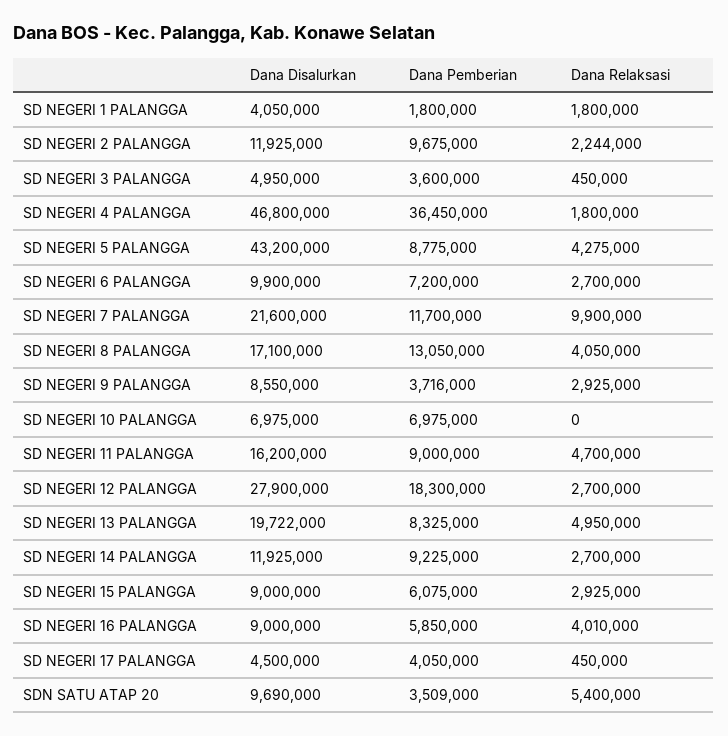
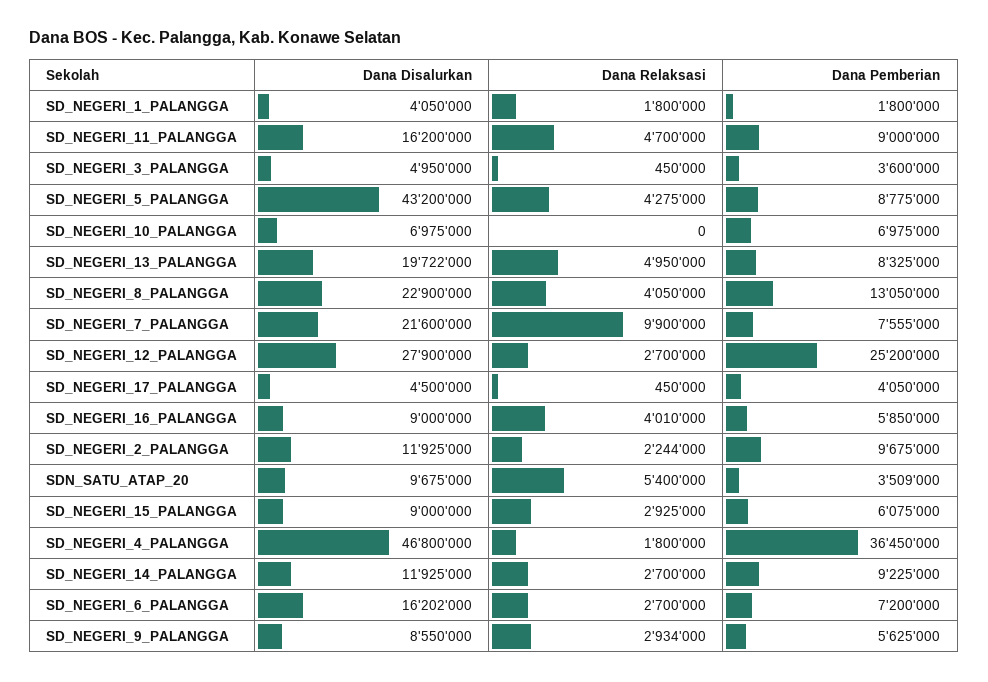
Dana Disalurkan, SD NEGERI 6 PALANGGA: 9900000 -> 16202000
Dana Pemberian, SD NEGERI 7 PALANGGA: 11700000 -> 7555000
Dana Disalurkan, SD NEGERI 8 PALANGGA: 17100000 -> 22900000
Dana Pemberian, SD NEGERI 9 PALANGGA: 3716000 -> 5625000
Dana Relaksasi, SD NEGERI 9 PALANGGA: 2925000 -> 2934000
Dana Pemberian, SD NEGERI 12 PALANGGA: 18300000 -> 25200000
Dana Disalurkan, SDN SATU ATAP 20: 9690000 -> 9675000

